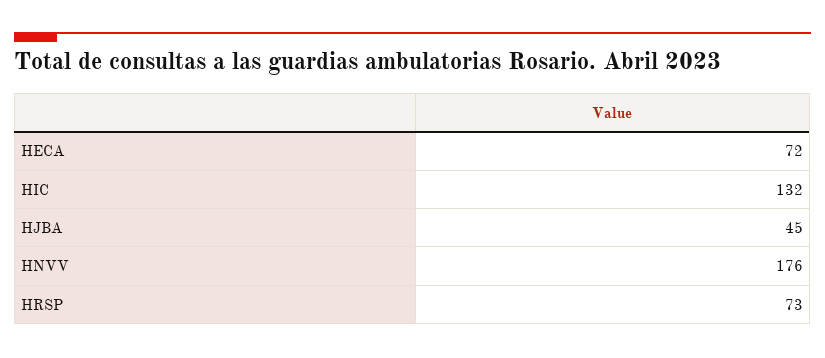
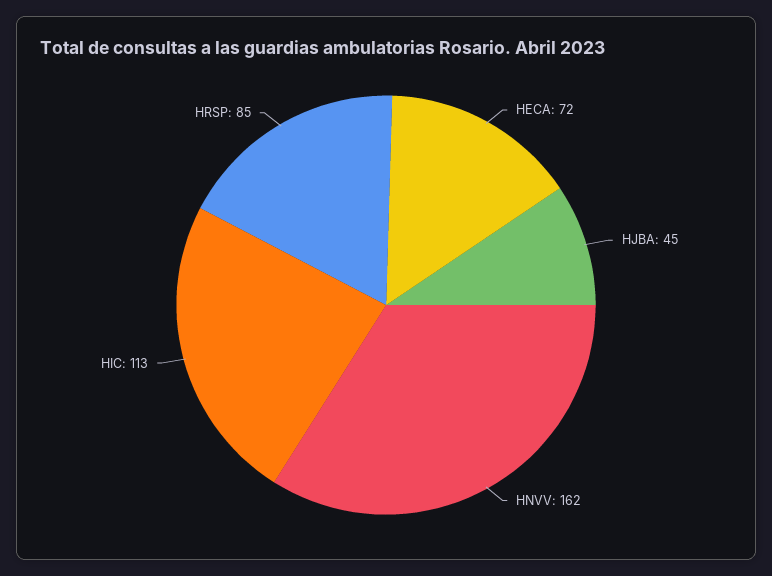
HIC: 132 -> 113
HNVV: 176 -> 162
HRSP: 73 -> 85

